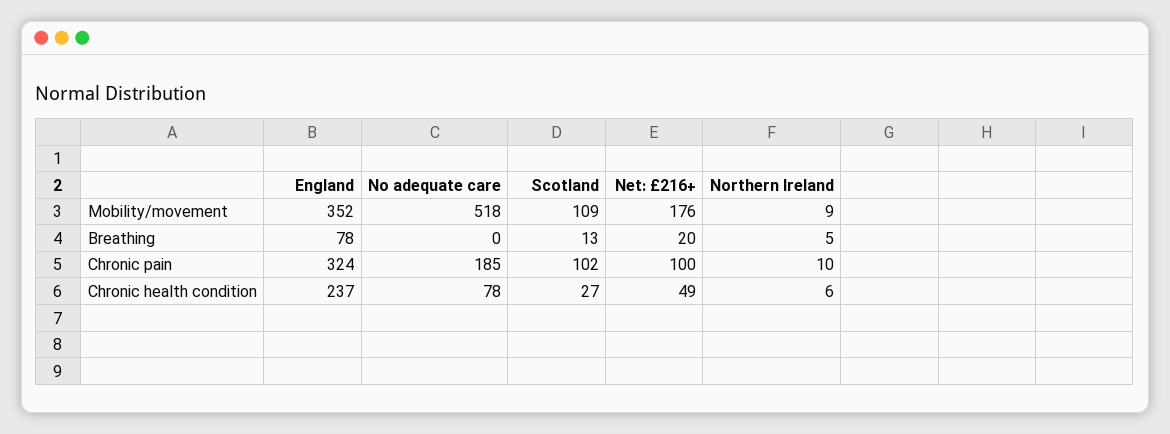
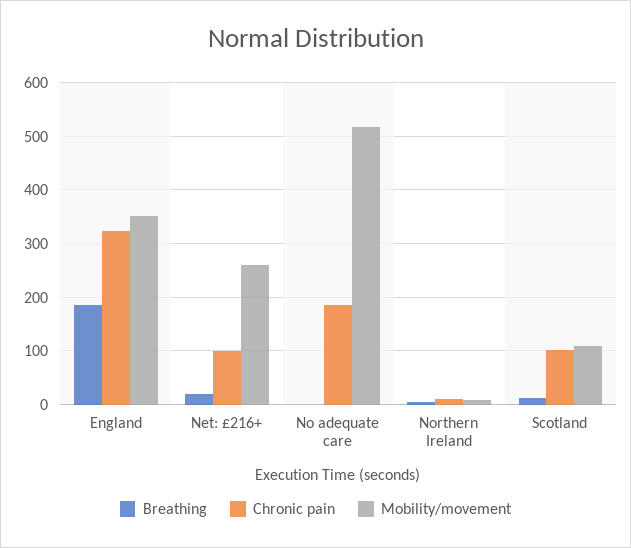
Mobility/movement, Net: £216+: 176 -> 260
Breathing, England: 78 -> 180
Chronic health condition, England: 237 -> none
Chronic health condition, No adequate care: 78 -> none
Chronic health condition, Scotland: 27 -> none
Chronic health condition, Net: £216+: 49 -> none
Chronic health condition, Northern Ireland: 6 -> none

